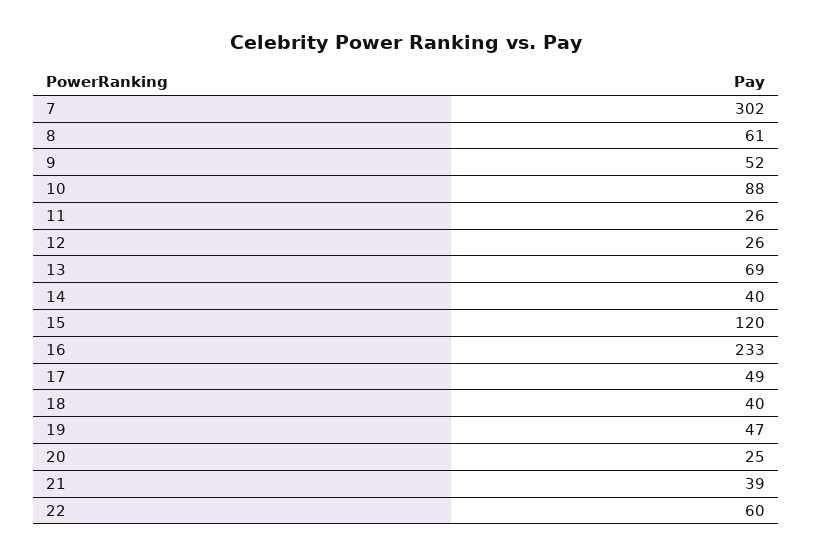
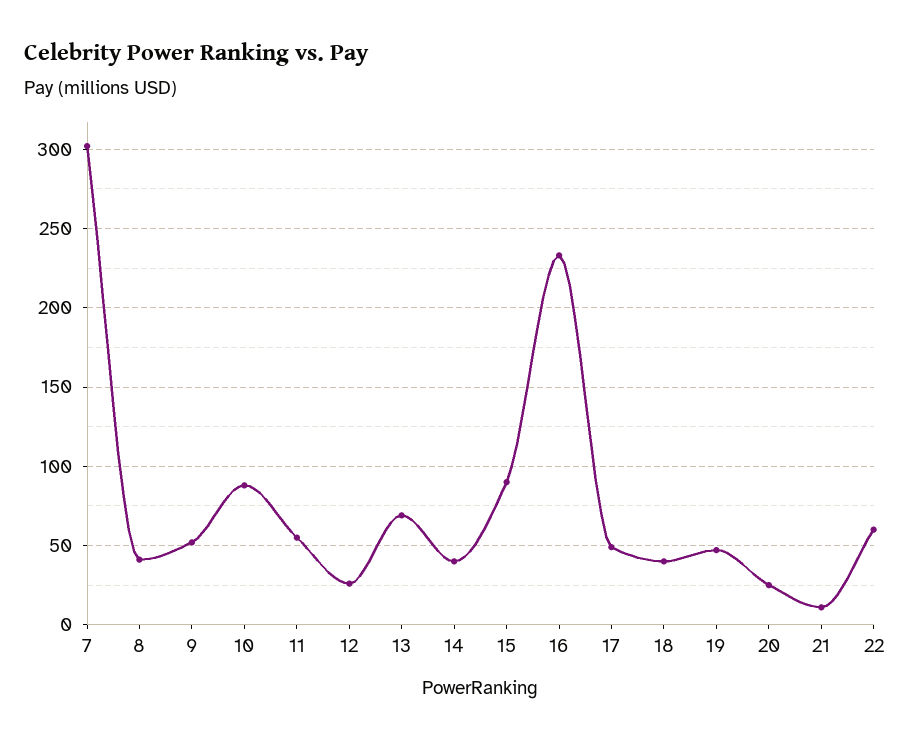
8: 61 -> 40
11: 26 -> 55
15: 120 -> 90
21: 39 -> 10

